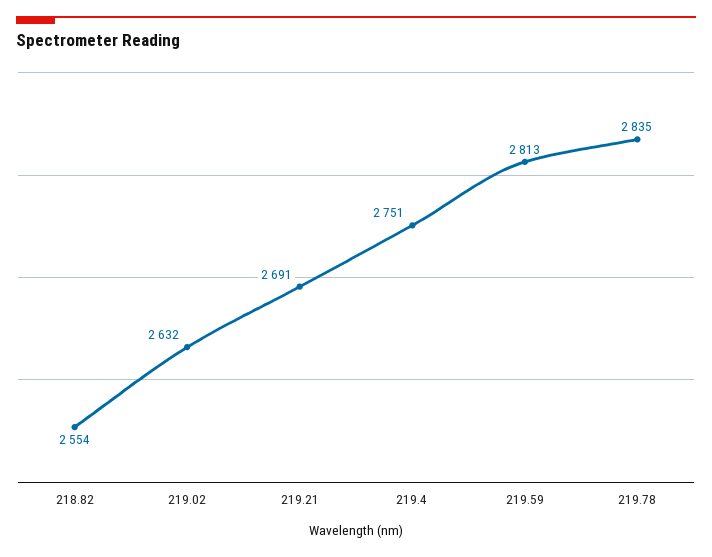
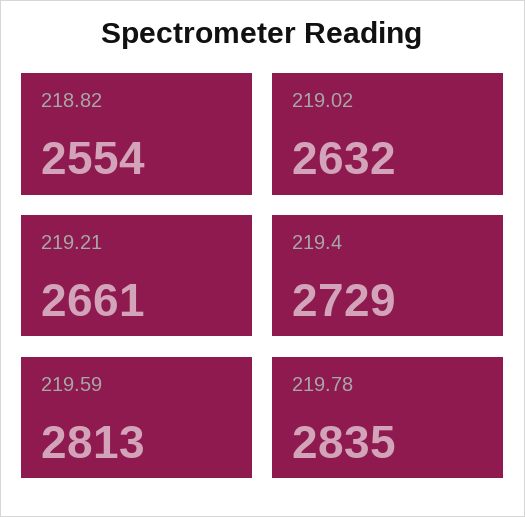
219.21: 2691 -> 2661
219.4: 2751 -> 2729

